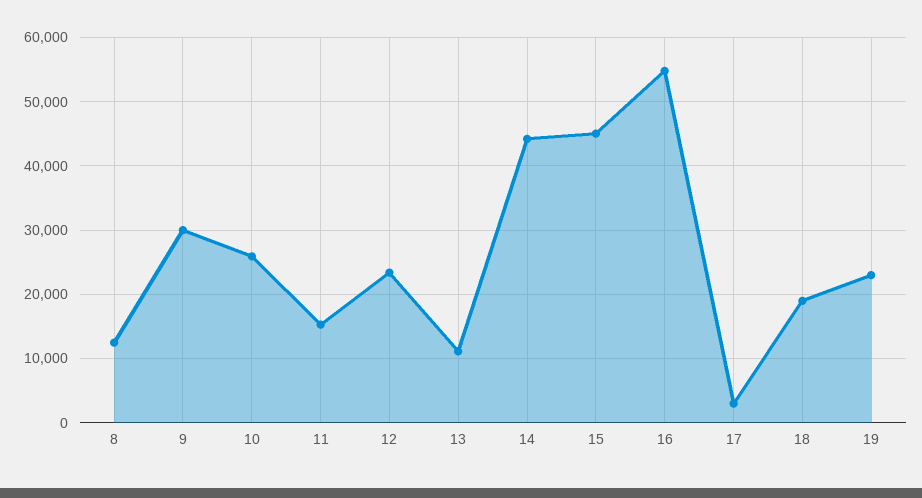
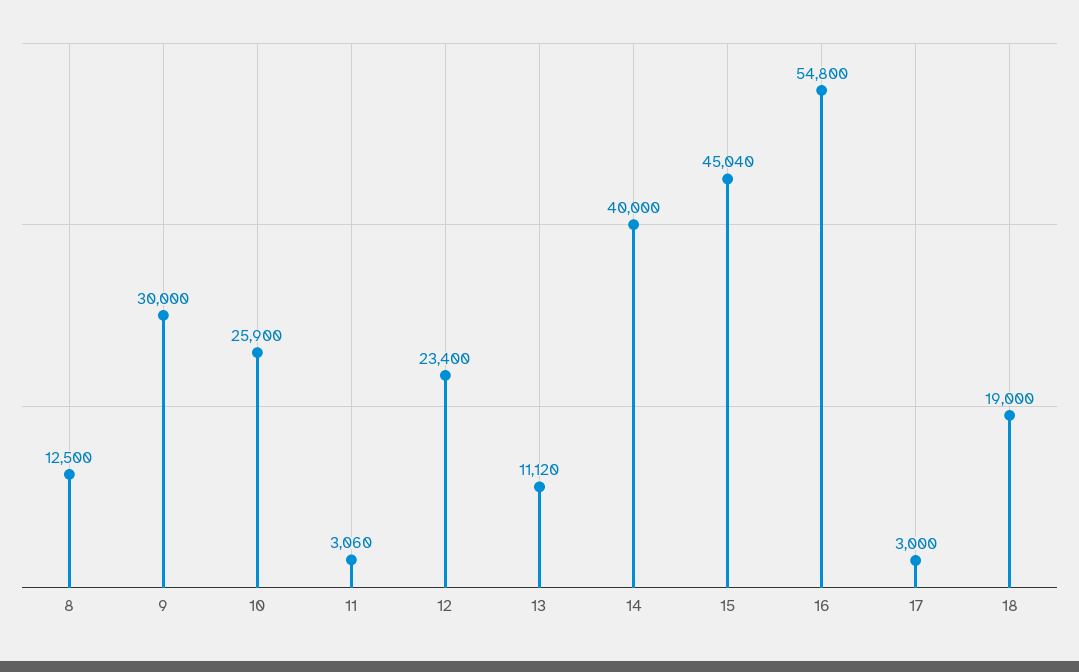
11: 15000 -> 3060
14: 44000 -> 40000
19: 23000 -> none

